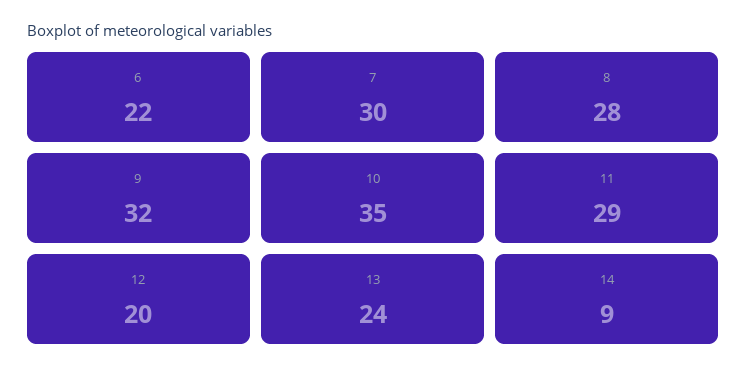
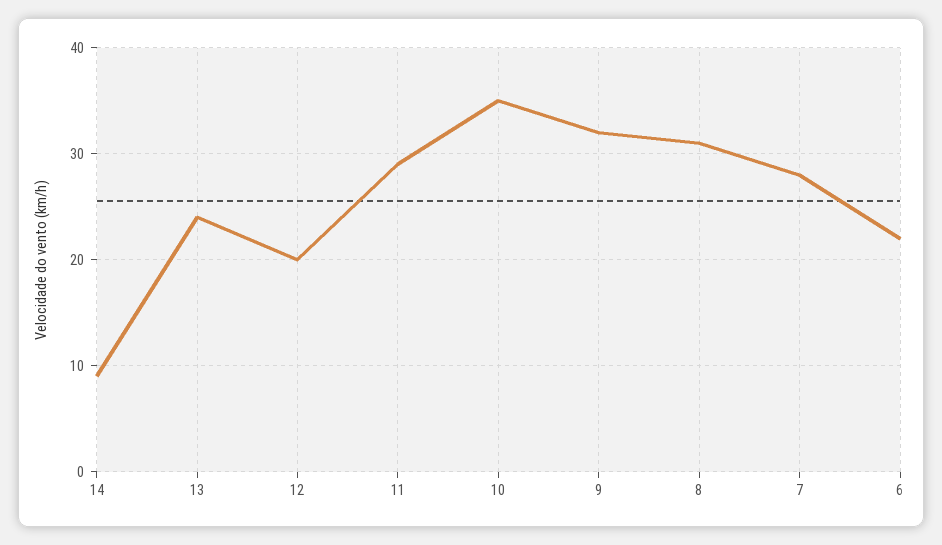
7: 30 -> 28
8: 28 -> 31

